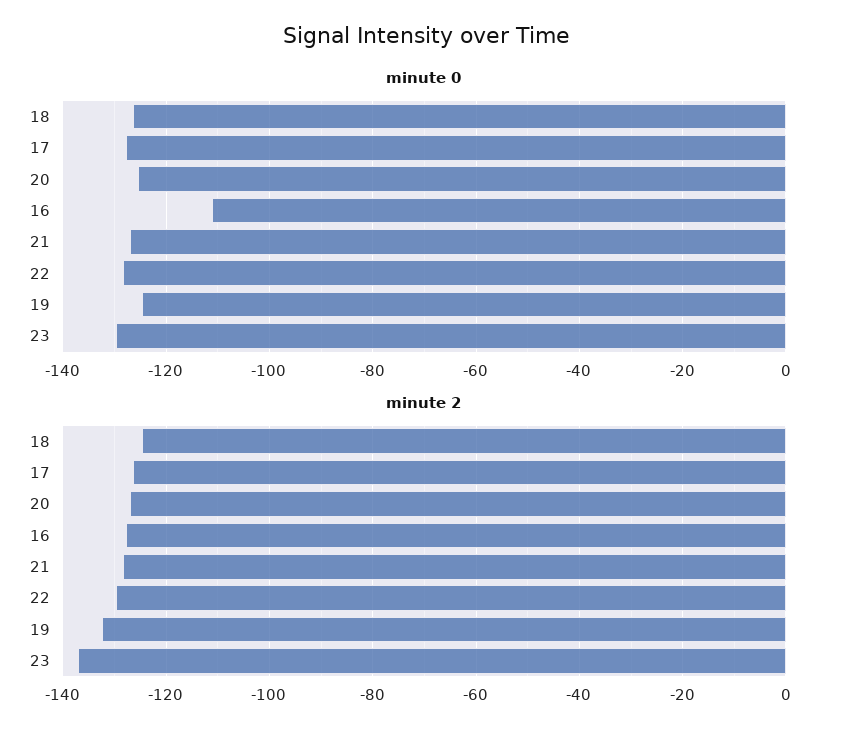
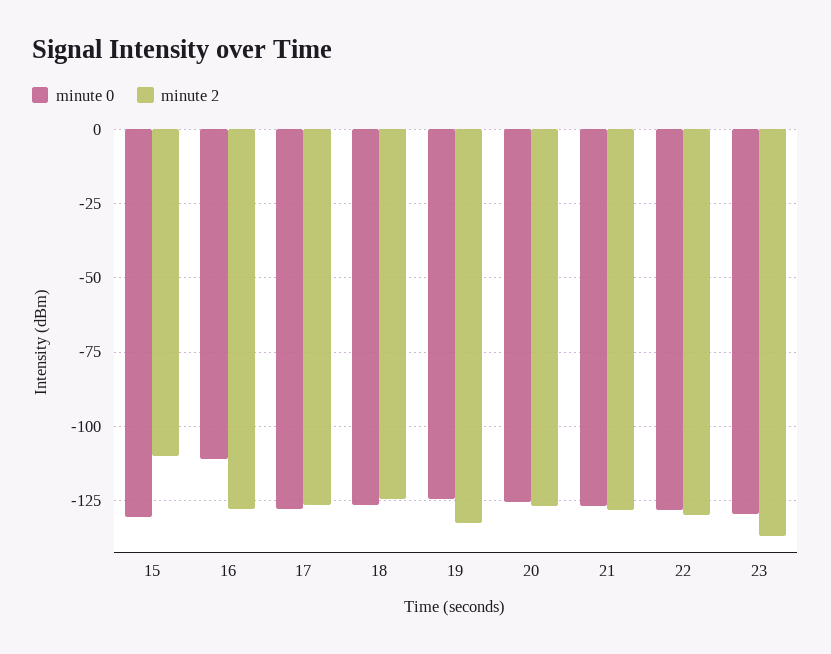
minute 0, 15: none -> -130
minute 2, 15: none -> -110

